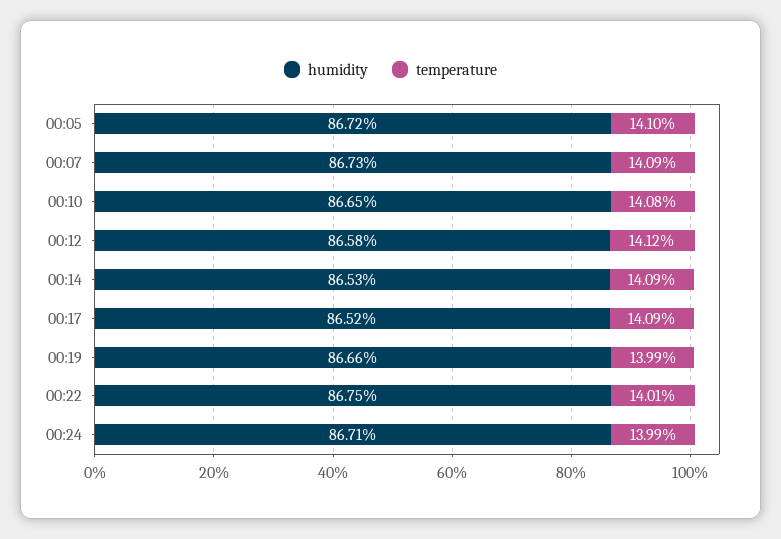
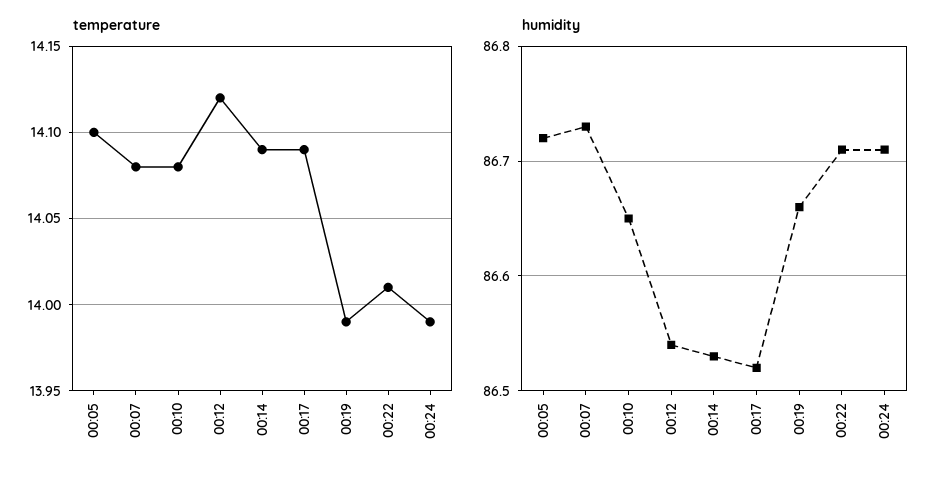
temperature, 00:07: 14.09 -> 14.08
humidity, 00:12: 86.58 -> 86.54
humidity, 00:22: 86.75 -> 86.71

